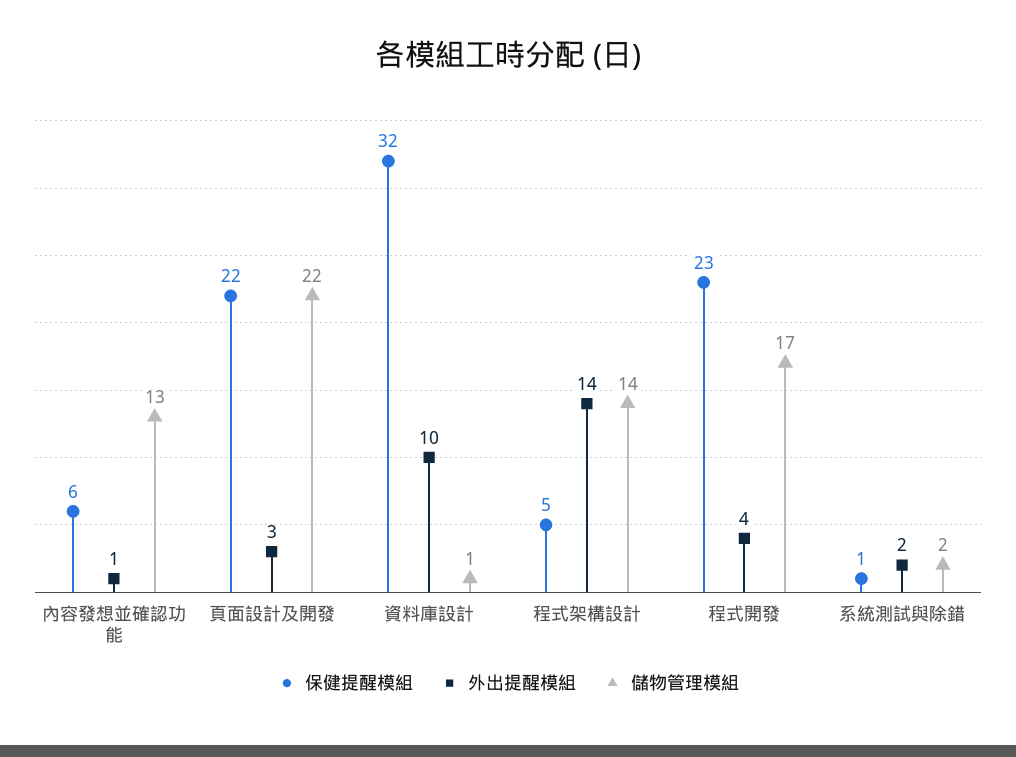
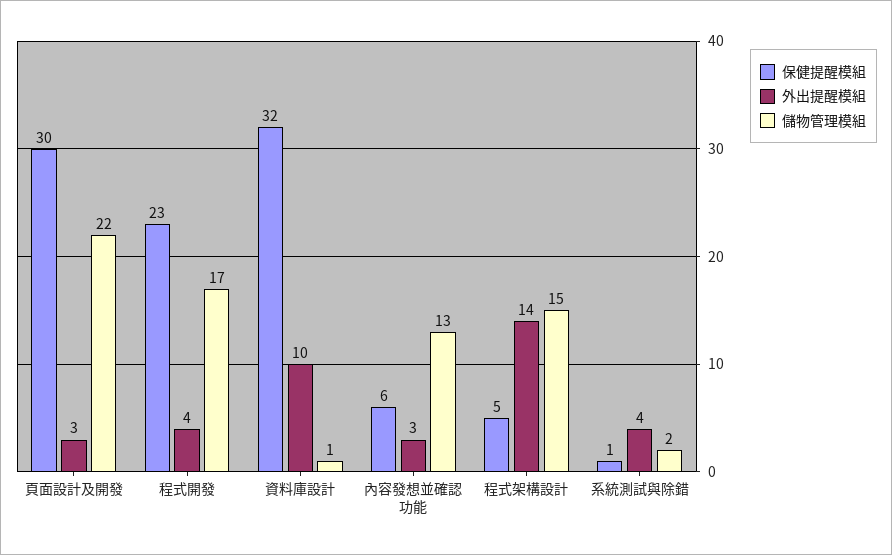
外出提醒模組, 內容發想並確認功能: 1 -> 3
保健提醒模組, 頁面設計及開發: 22 -> 30
儲物管理模組, 程式架構設計: 14 -> 15
外出提醒模組, 系統測試與除錯: 2 -> 4

